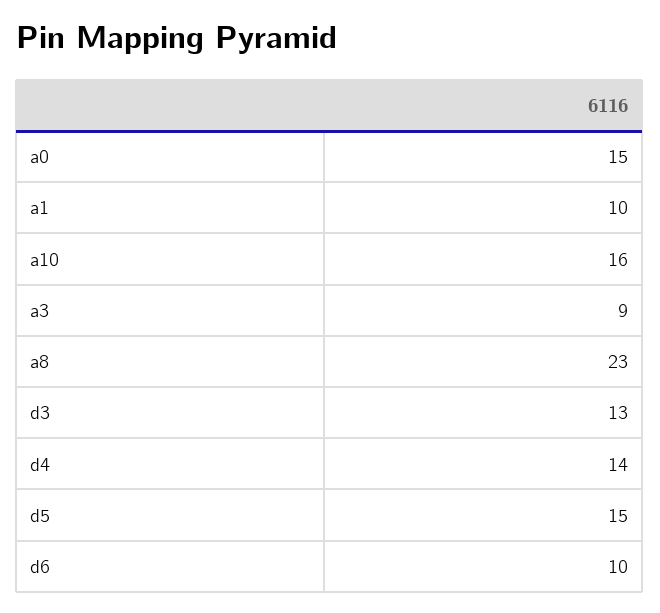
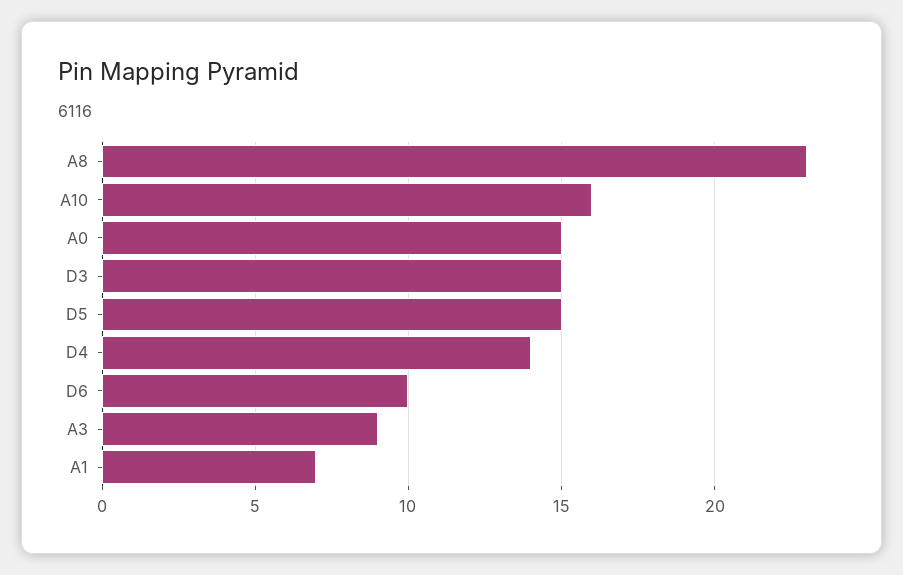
a1: 10 -> 7
d3: 13 -> 15

